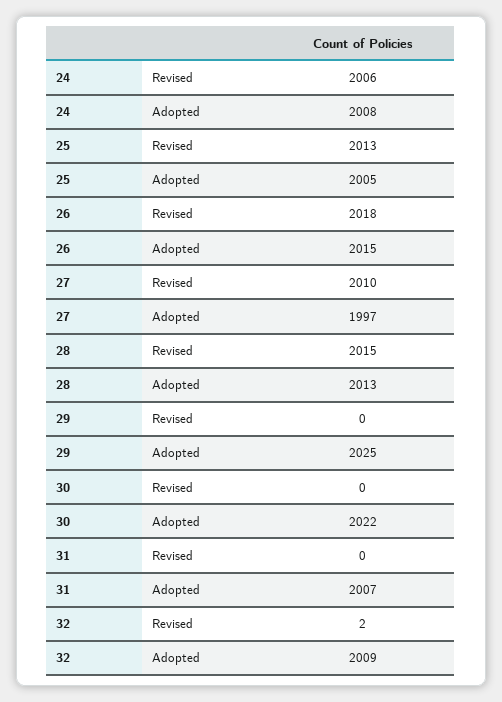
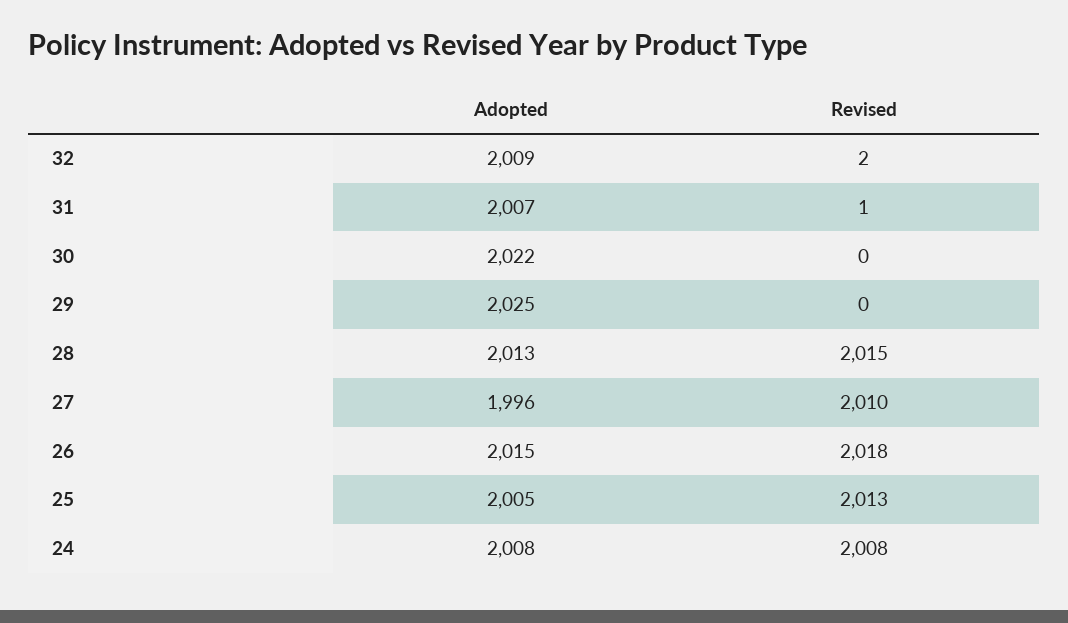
24, Revised: 2006 -> 2008
27, Adopted: 1997 -> 1996
31, Revised: 0 -> 1

